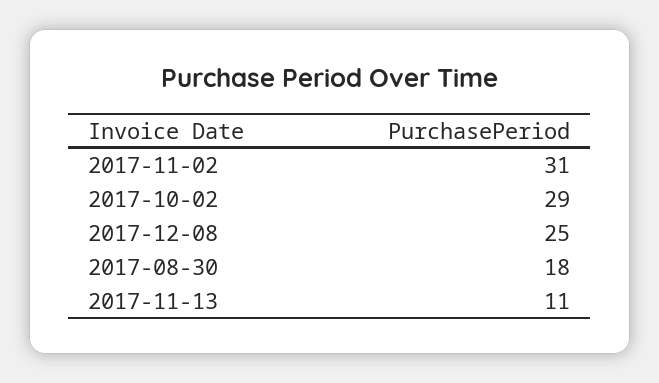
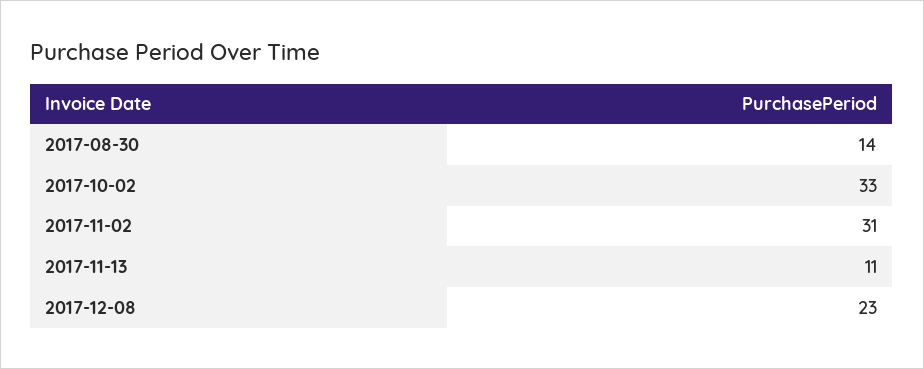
2017-10-02: 29 -> 33
2017-12-08: 25 -> 23
2017-08-30: 18 -> 14

